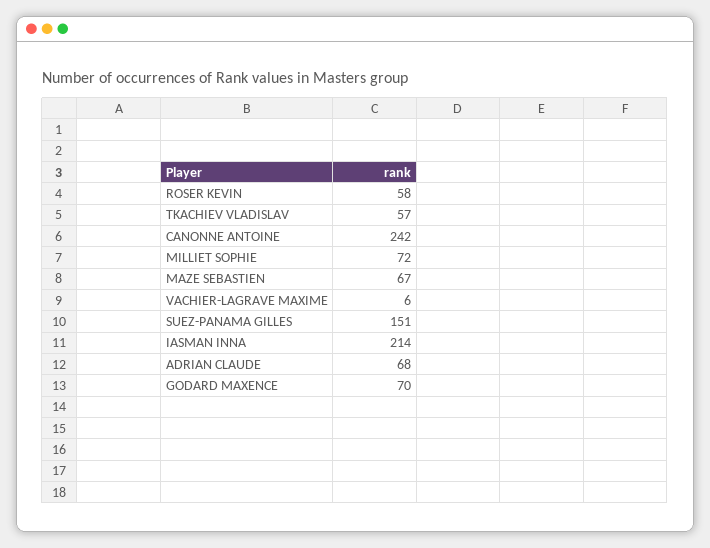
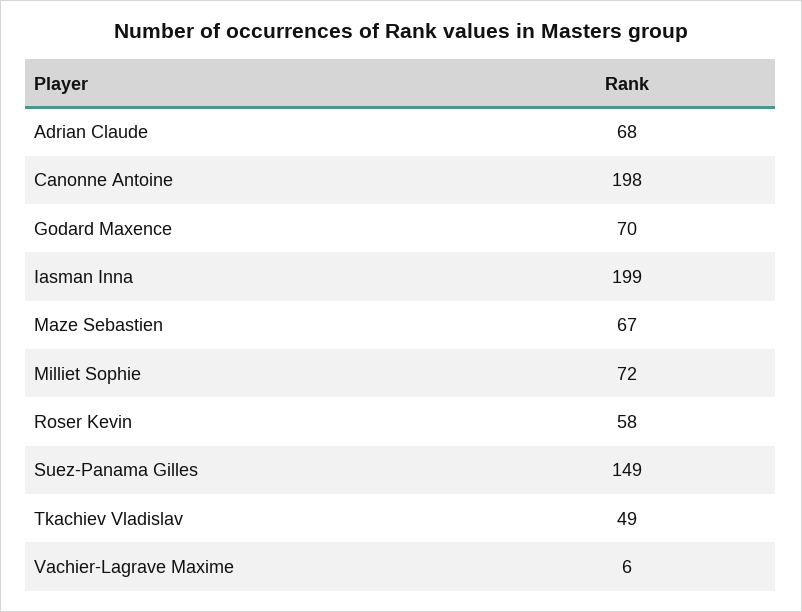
TKACHIEV VLADISLAV: 57 -> 49
CANONNE ANTOINE: 242 -> 198
SUEZ-PANAMA GILLES: 151 -> 149
IASMAN INNA: 214 -> 199

